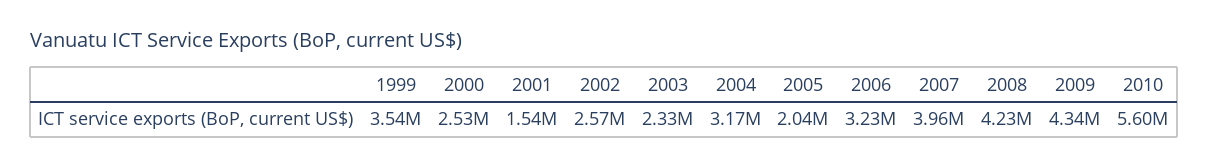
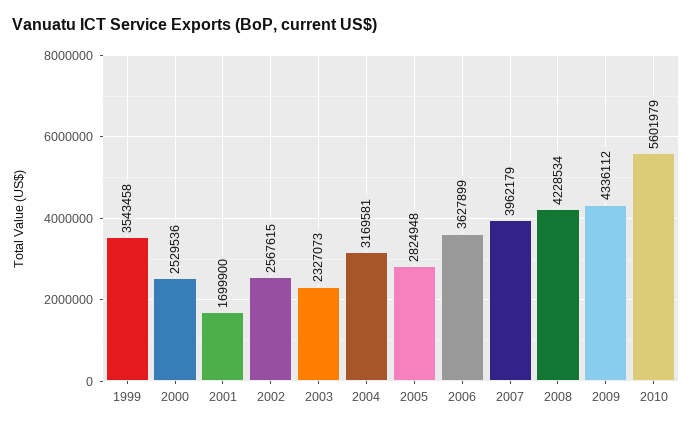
2001: 1540000 -> 1699900
2005: 2040000 -> 2824948
2006: 3230000 -> 3627899

